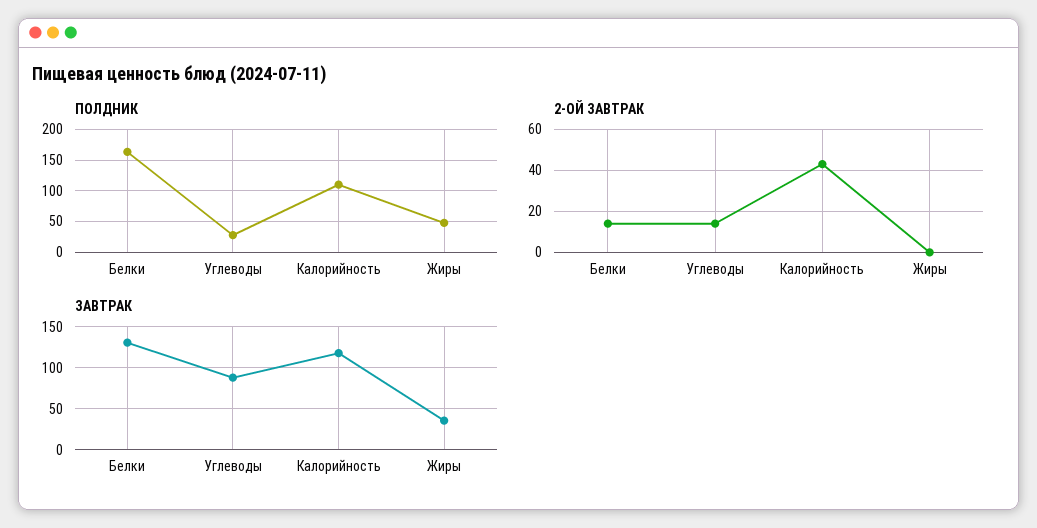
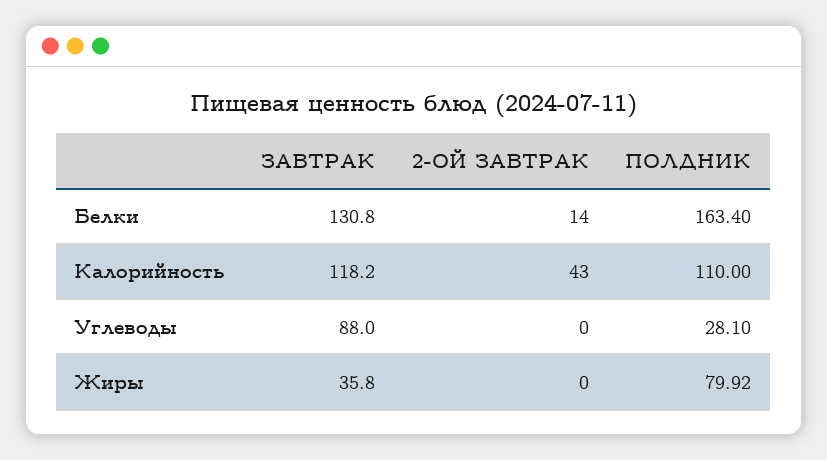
ПОЛДНИК, Жиры: 50 -> 79.92
2-ОЙ ЗАВТРАК, Углеводы: 15 -> 0

